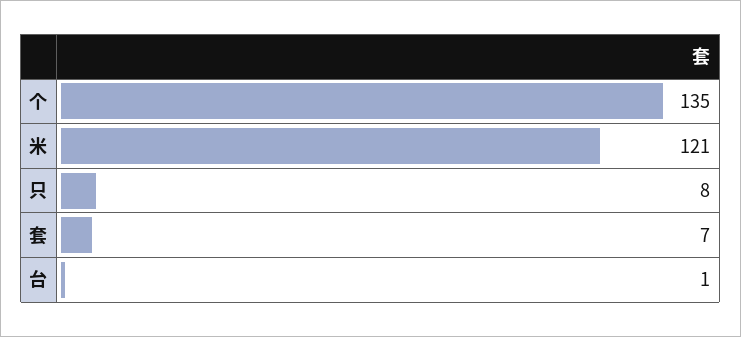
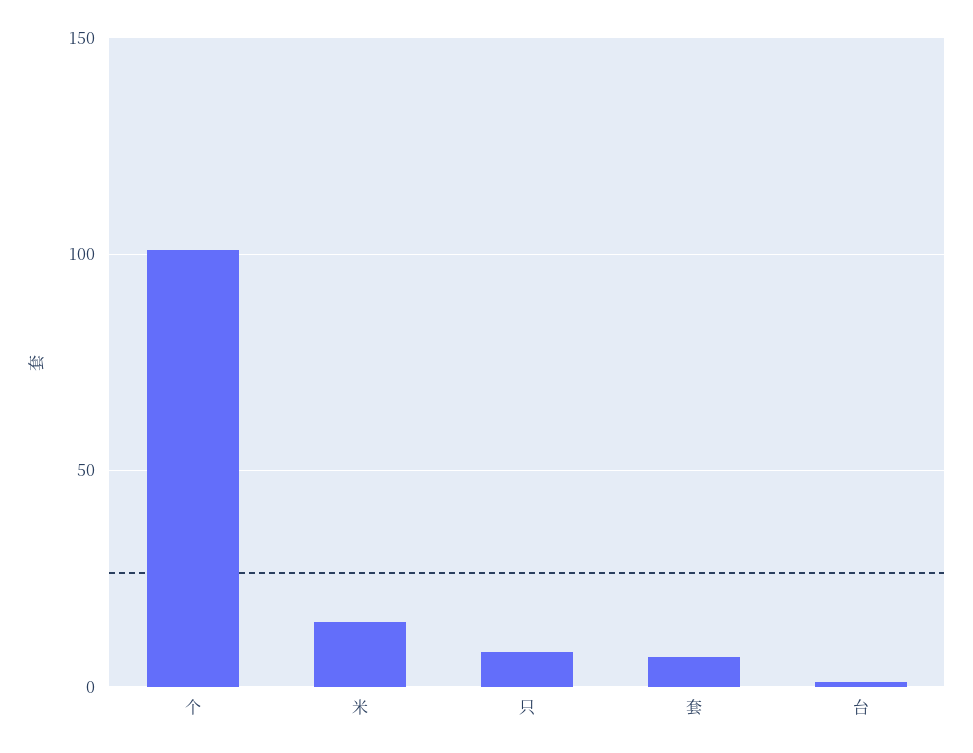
个: 135 -> 100
米: 121 -> 15

